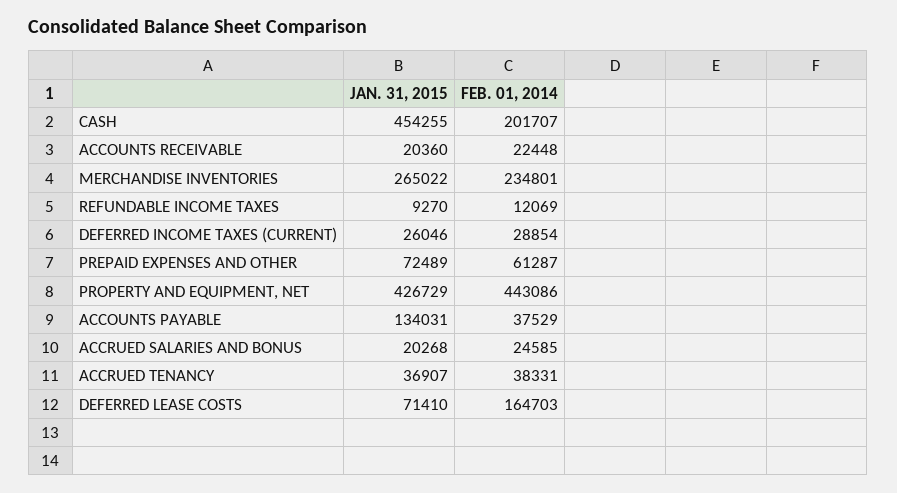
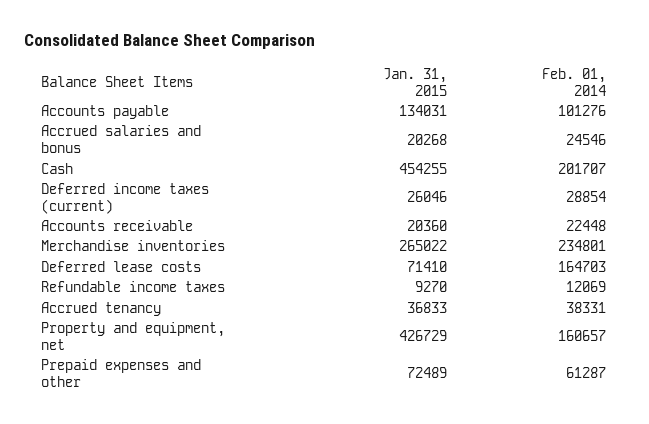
FEB. 01, 2014, PROPERTY AND EQUIPMENT, NET: 443086 -> 160657
FEB. 01, 2014, ACCOUNTS PAYABLE: 37529 -> 101276
FEB. 01, 2014, ACCRUED SALARIES AND BONUS: 24585 -> 24546
JAN. 31, 2015, ACCRUED TENANCY: 36907 -> 36833

